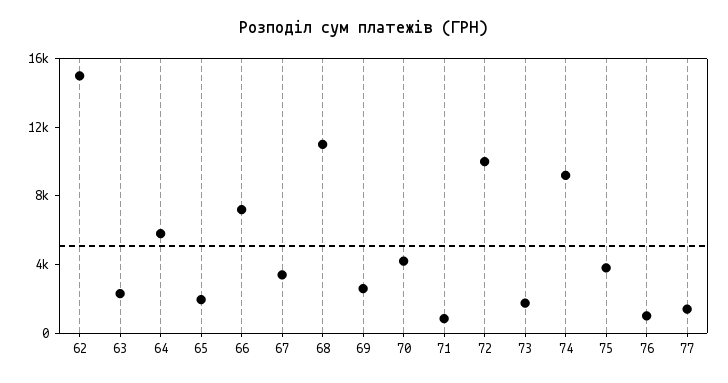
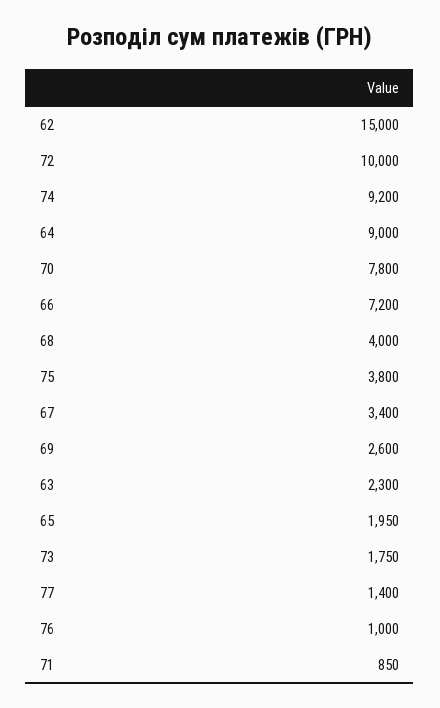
64: 6000 -> 9000
68: 11000 -> 4000
70: 4000 -> 7800

